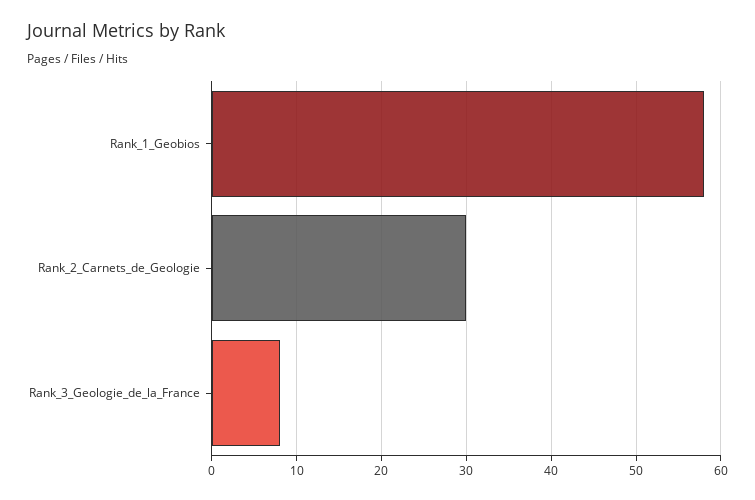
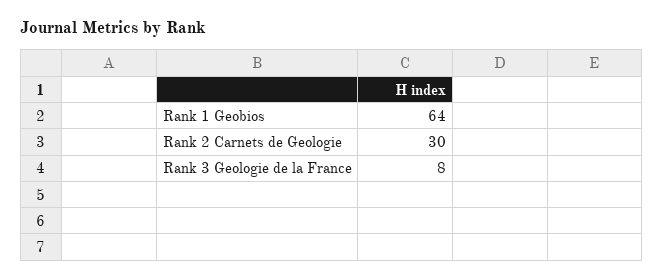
Rank_1_Geobios: 58 -> 64

